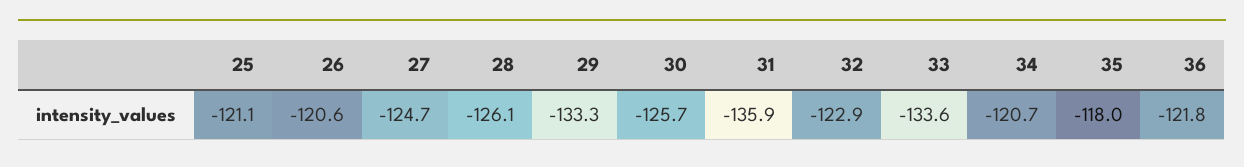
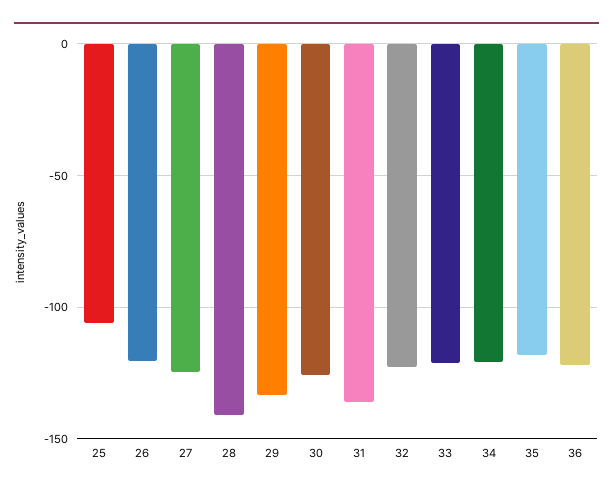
25: -121.1 -> -105
28: -126.1 -> -140
33: -133.6 -> -120

